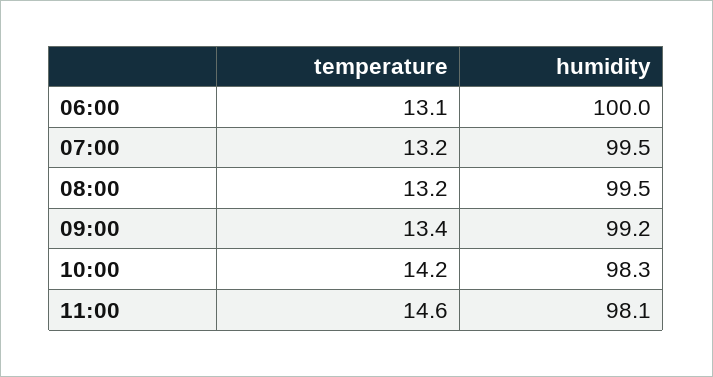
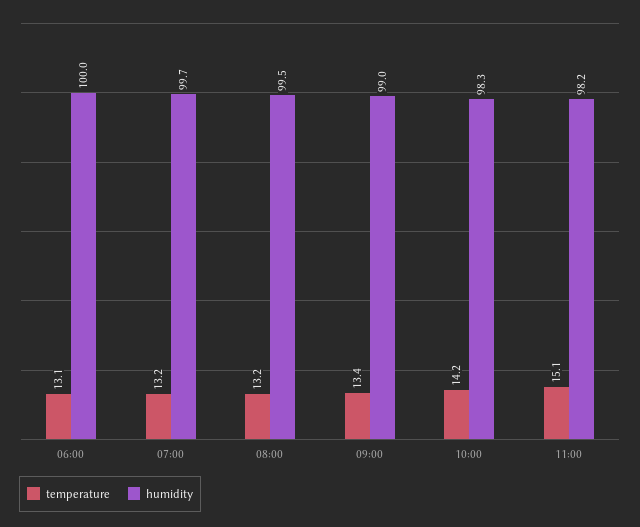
humidity, 07:00: 99.5 -> 99.7
humidity, 09:00: 99.2 -> 99
temperature, 11:00: 14.6 -> 15.1
humidity, 11:00: 98.1 -> 98.2

